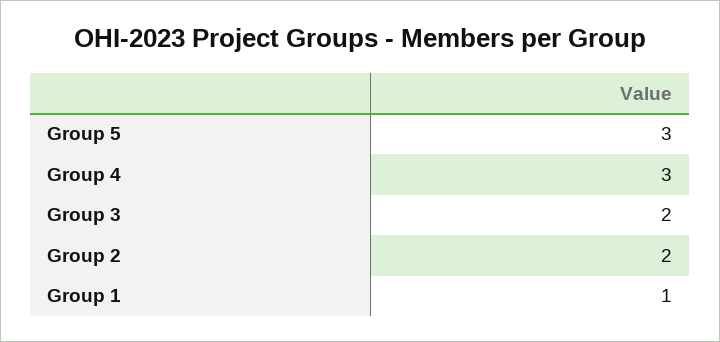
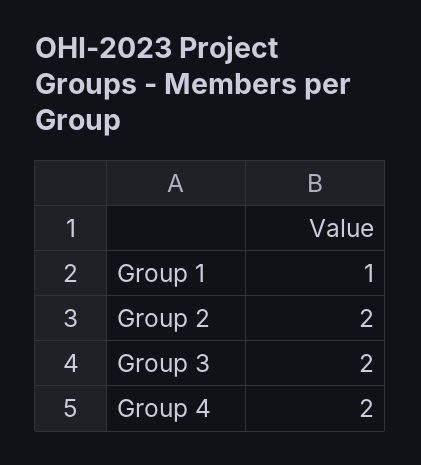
Group 5: 3 -> none
Group 4: 3 -> 2

